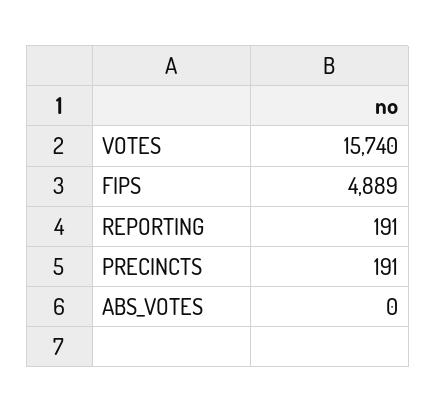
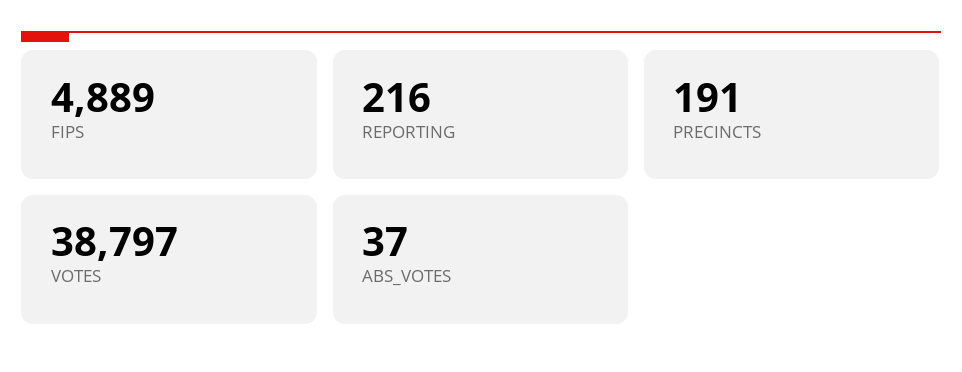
VOTES: 15740 -> 38797
REPORTING: 191 -> 216
ABS_VOTES: 0 -> 37

